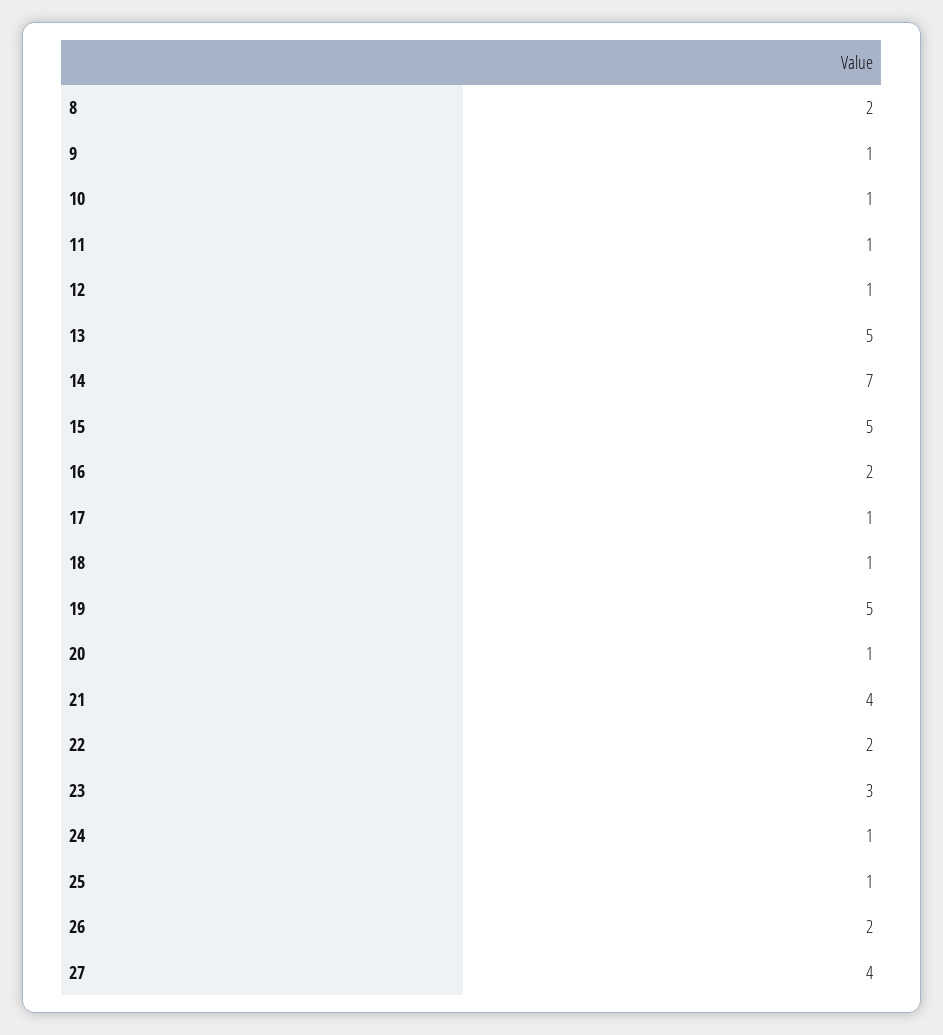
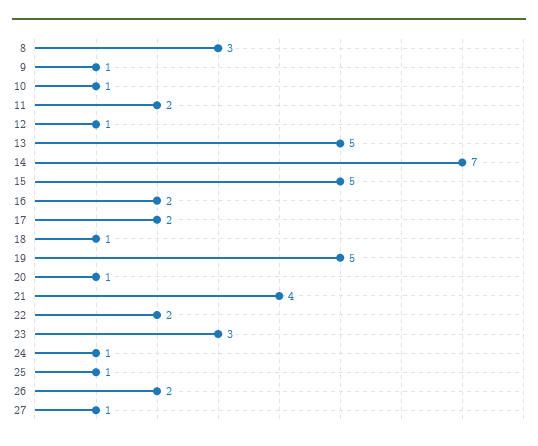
8: 2 -> 3
11: 1 -> 2
17: 1 -> 2
27: 4 -> 1

